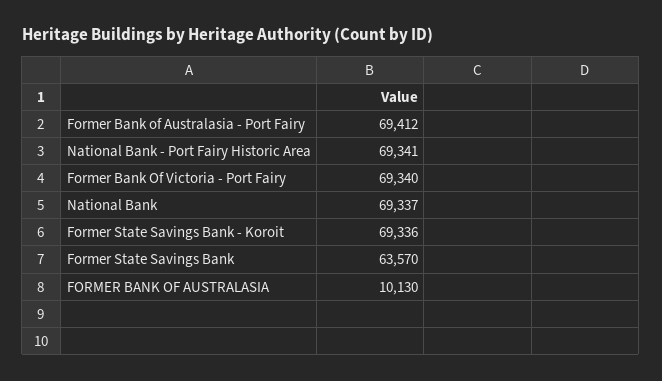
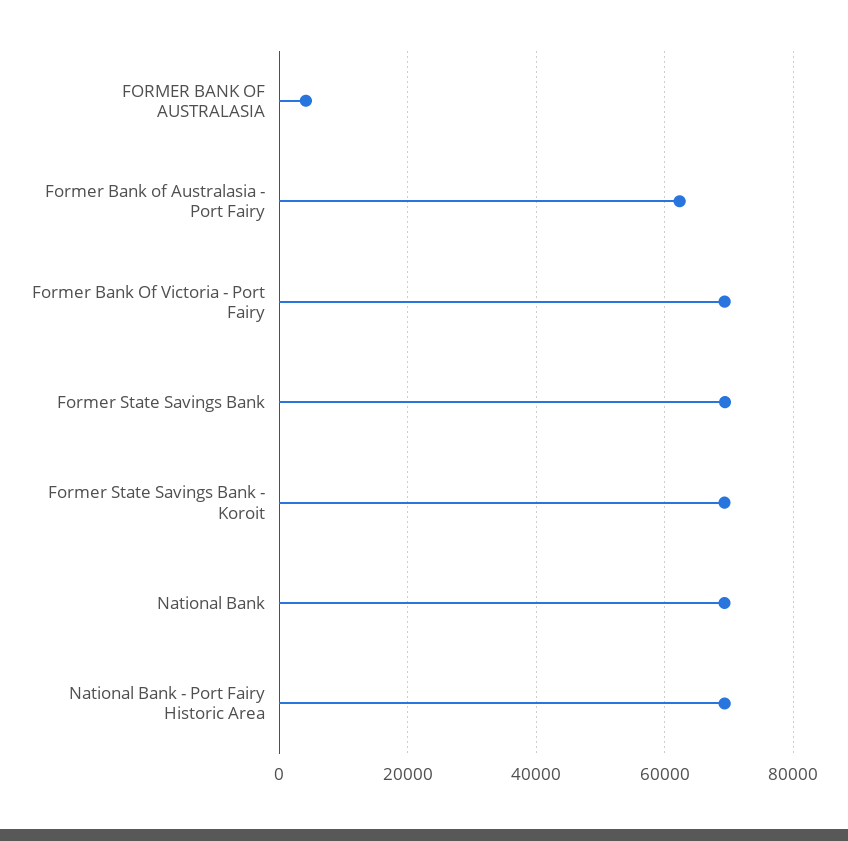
Former Bank of Australasia - Port Fairy: 69412 -> 62000
Former State Savings Bank: 63570 -> 70000
FORMER BANK OF AUSTRALASIA: 10130 -> 4000

